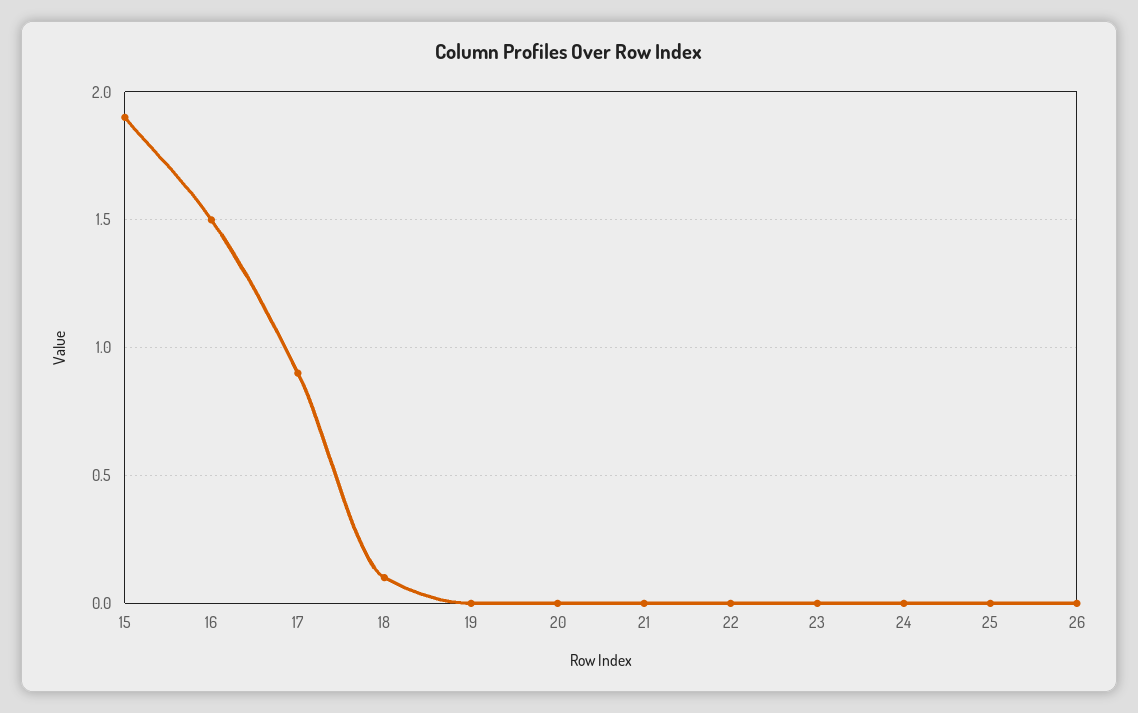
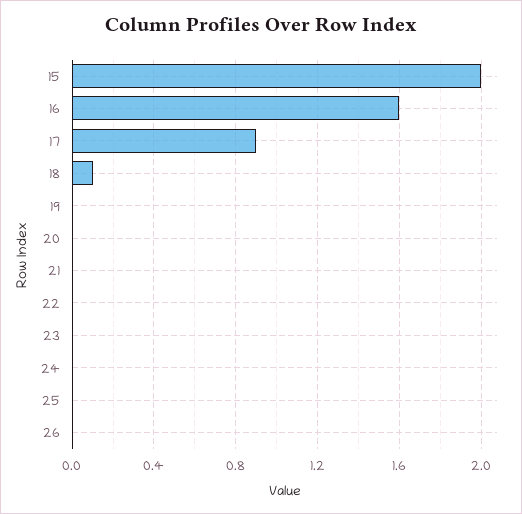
15: 1.9 -> 2
16: 1.5 -> 1.6

